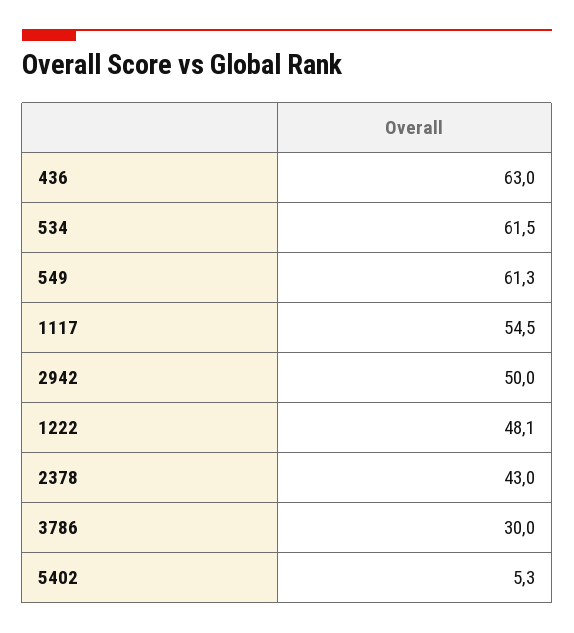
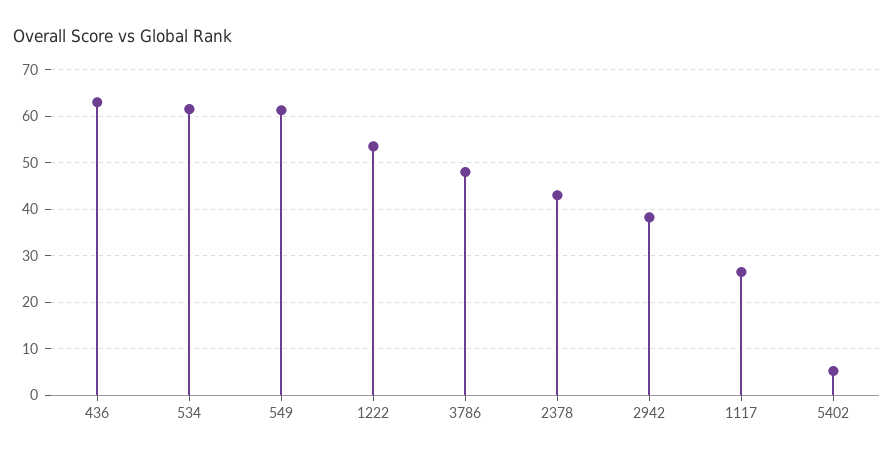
1117: 54.5 -> 26
2942: 50 -> 38
1222: 48.1 -> 54
3786: 30 -> 48

